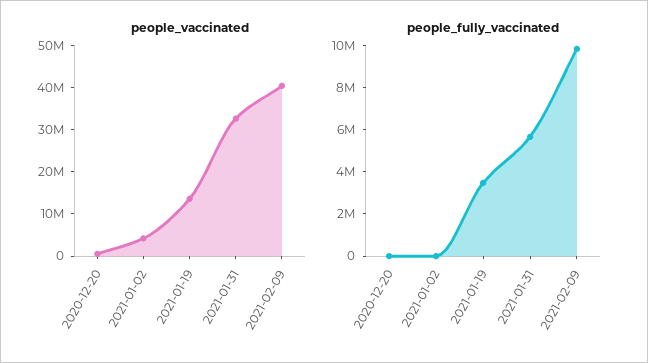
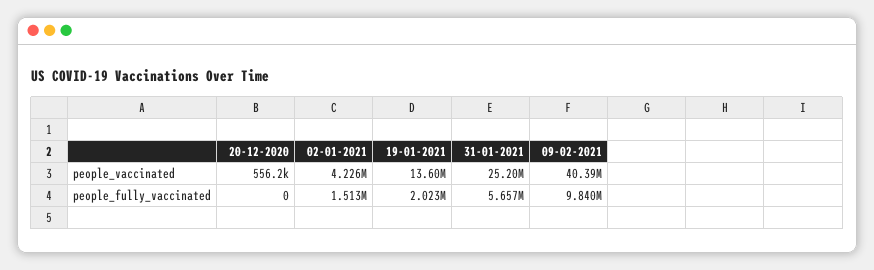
people_vaccinated, 2021-01-31: 32000000 -> 25200000
people_fully_vaccinated, 2021-01-02: 0 -> 1513000
people_fully_vaccinated, 2021-01-19: 3500000 -> 2023000

